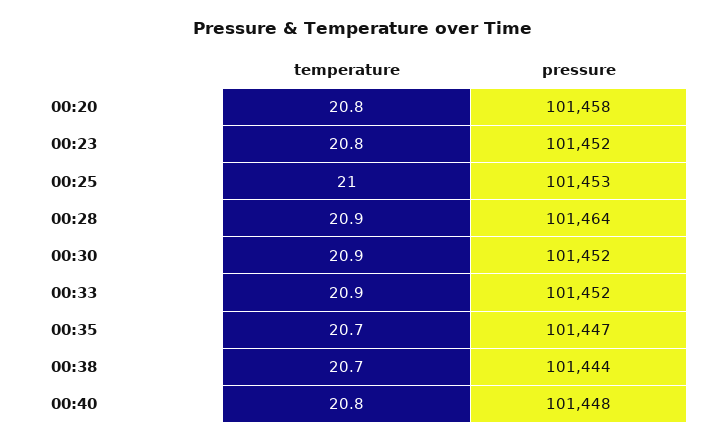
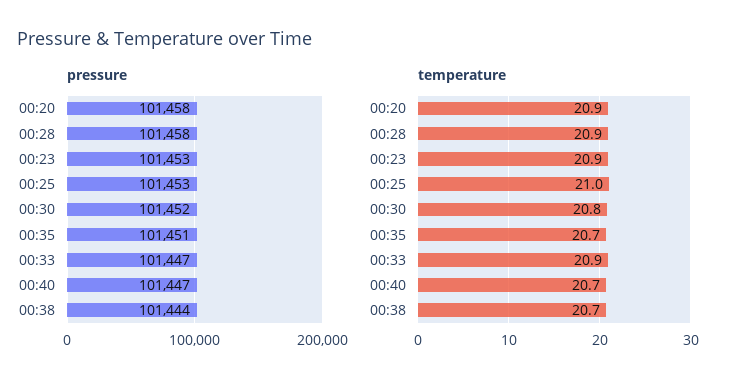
temperature, 00:20: 20.8 -> 20.9
temperature, 00:23: 20.8 -> 20.9
pressure, 00:23: 101452 -> 101453
pressure, 00:28: 101464 -> 101458
temperature, 00:30: 20.9 -> 20.8
pressure, 00:33: 101452 -> 101447
pressure, 00:35: 101447 -> 101451
temperature, 00:40: 20.8 -> 20.7
pressure, 00:40: 101448 -> 101447

